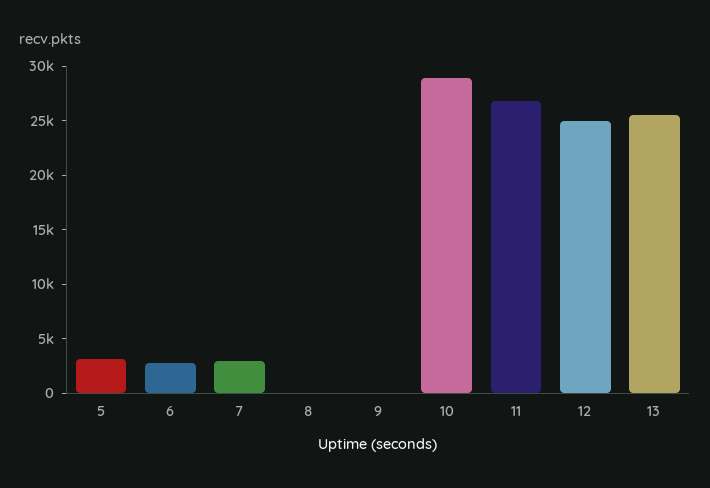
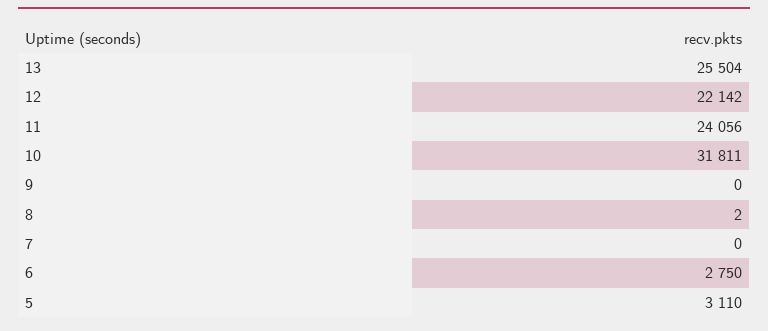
7: 3000 -> 0
10: 29000 -> 31811
11: 27000 -> 24056
12: 25000 -> 22142

